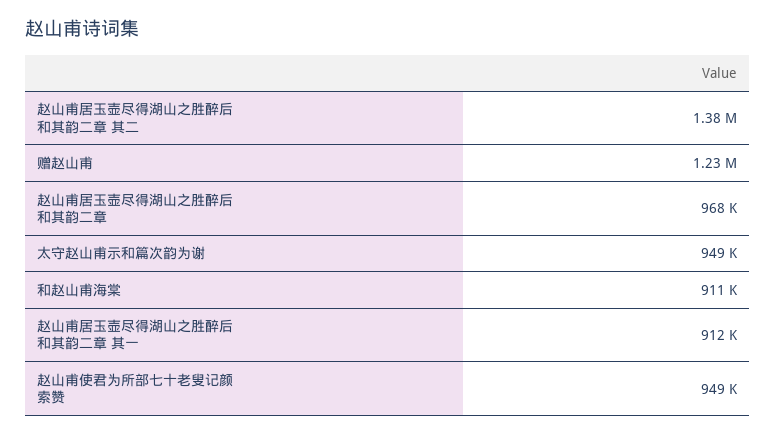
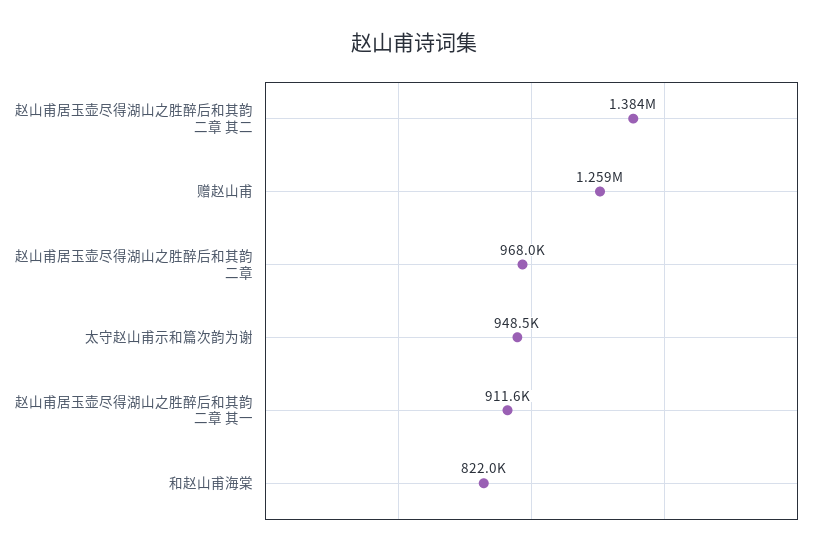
赠赵山甫: 1230000 -> 1259000
和赵山甫海棠: 911000 -> 822000
赵山甫使君为所部七十老叟记颜索赞: 949000 -> none

